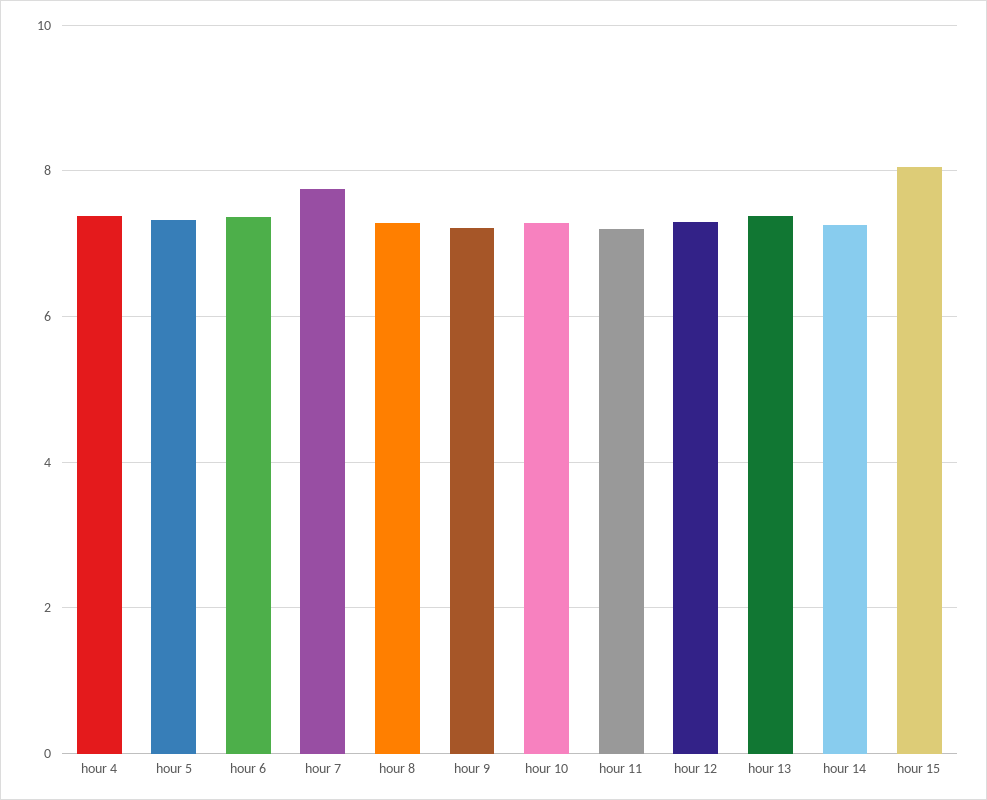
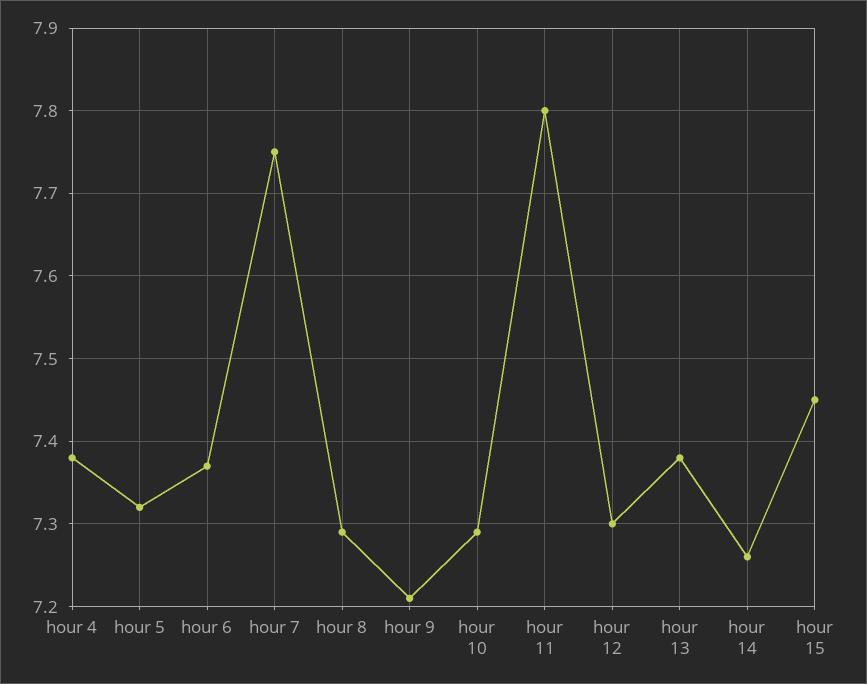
hour 11: 7.2 -> 7.8
hour 15: 8 -> 7.45

